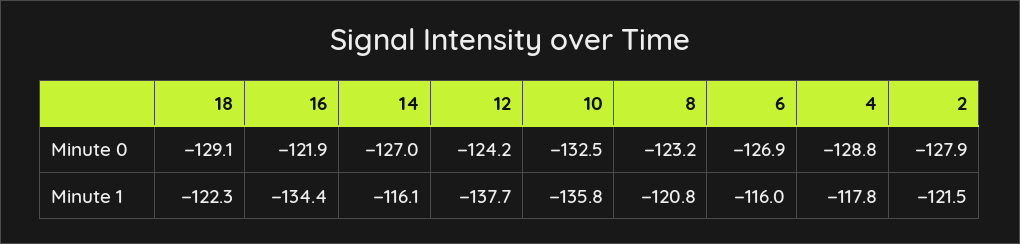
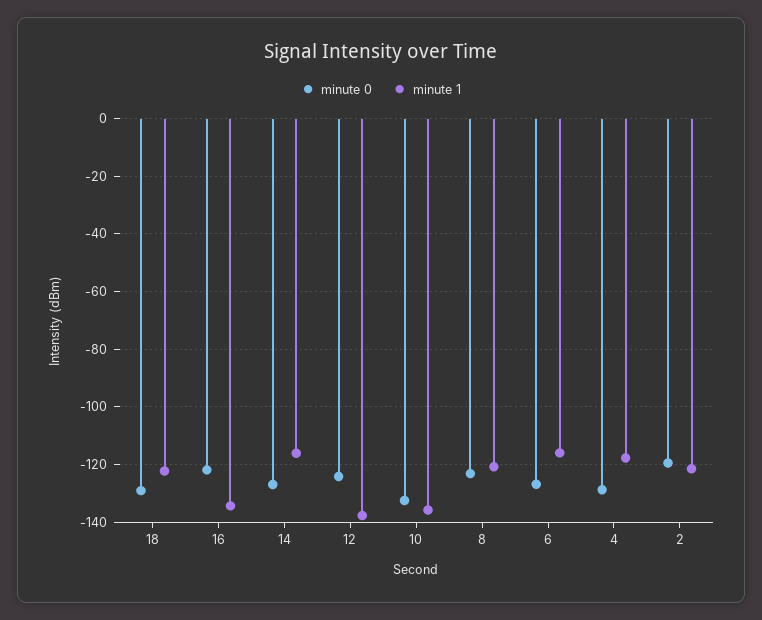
Minute 0, 2: -127.9 -> -120

